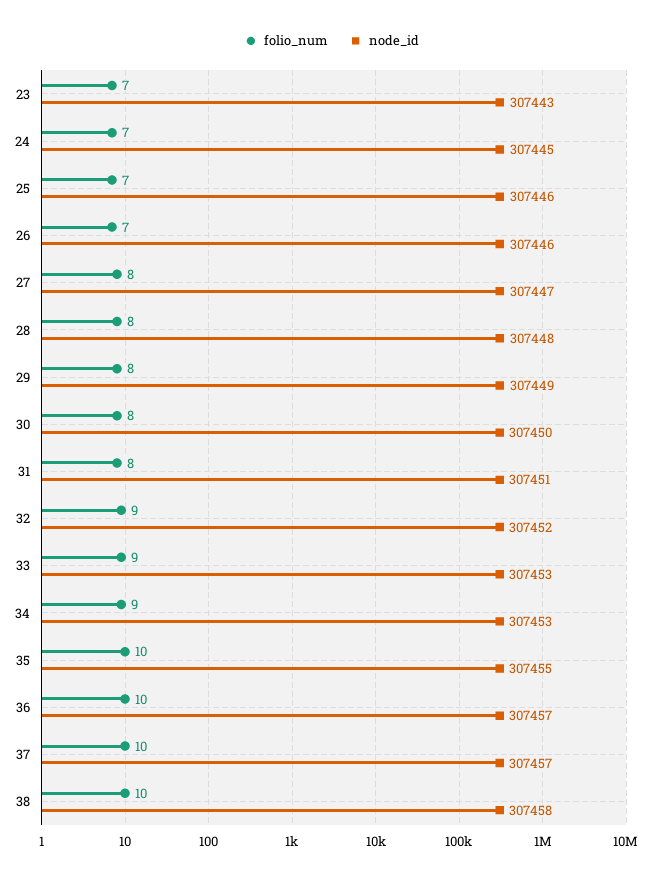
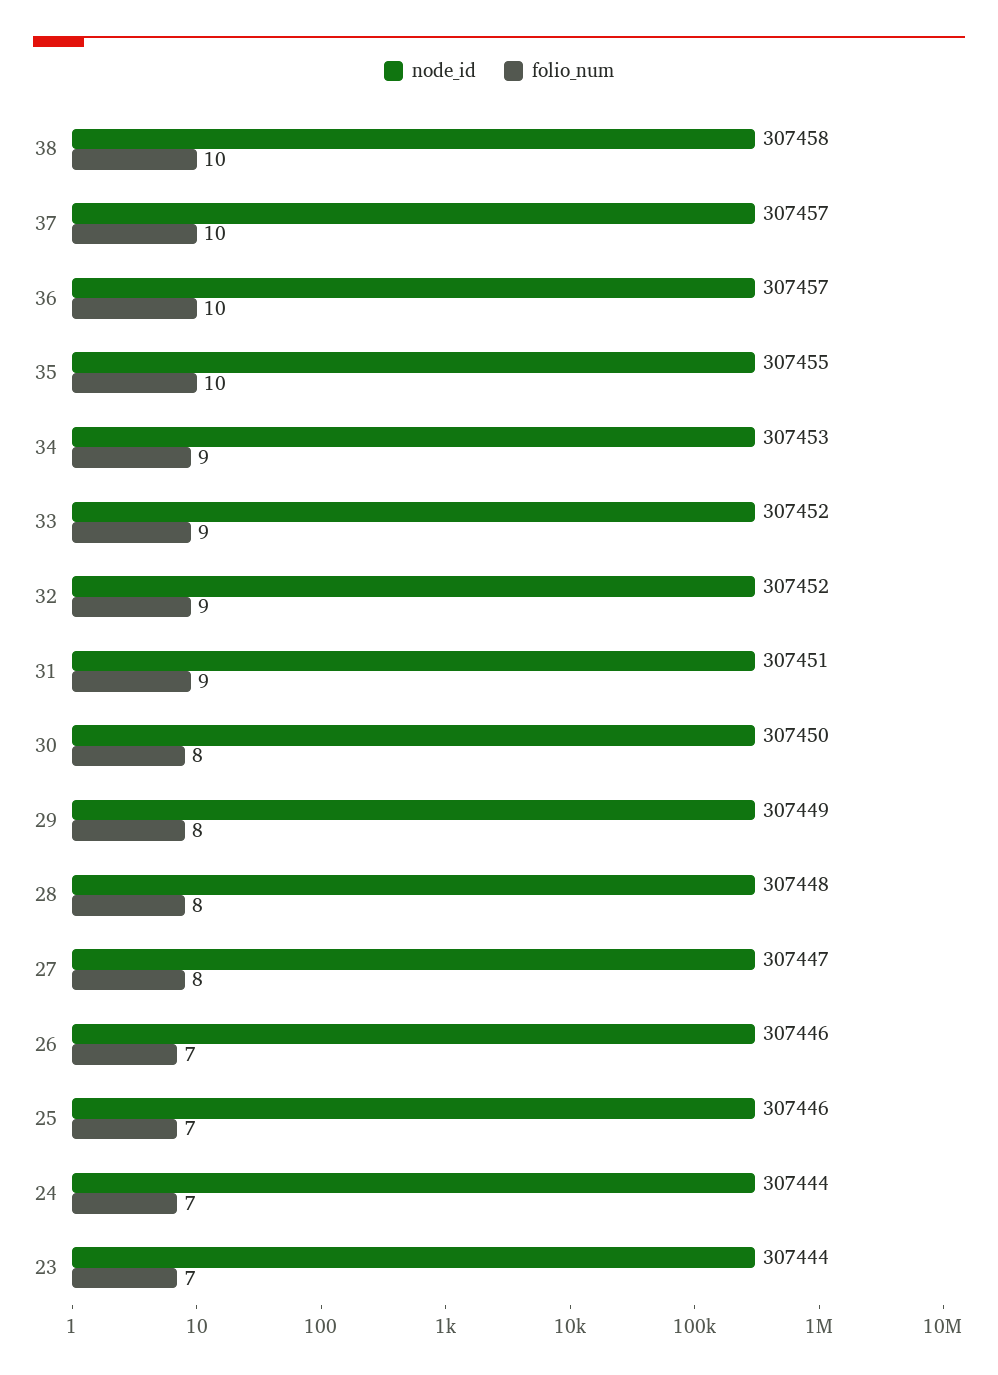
node_id, 23: 307443 -> 307444
node_id, 24: 307445 -> 307444
folio_num, 31: 8 -> 9
node_id, 33: 307453 -> 307452

